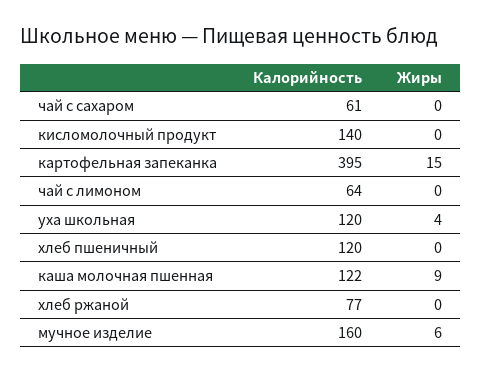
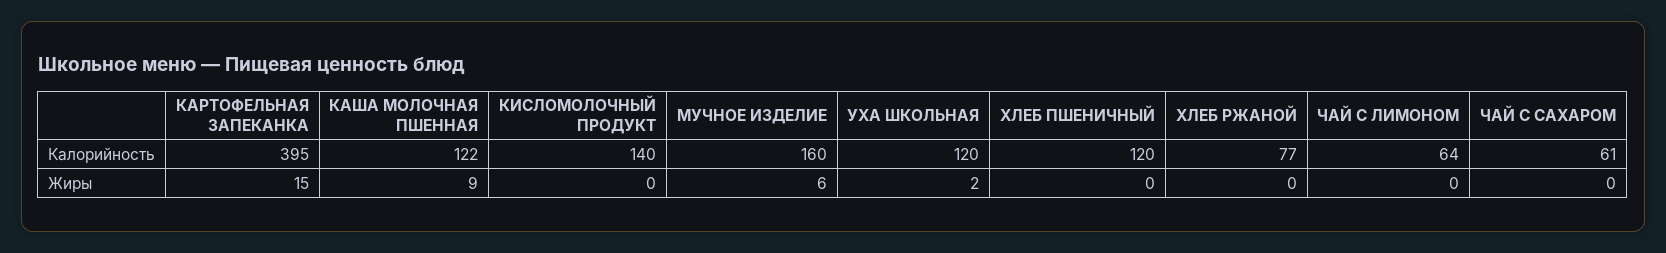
Жиры, уха школьная: 4 -> 2

